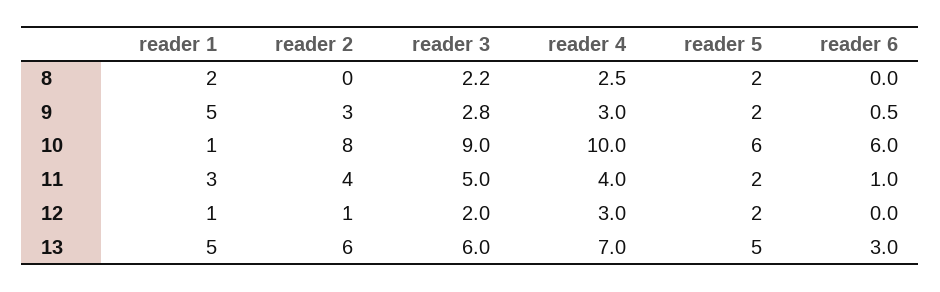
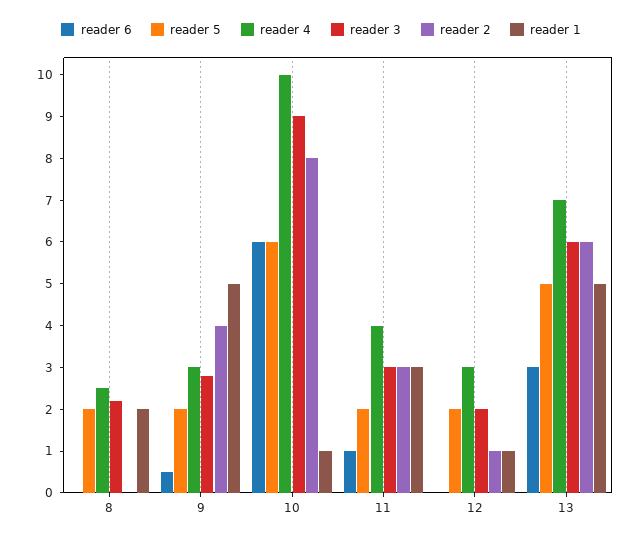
reader 2, 9: 3 -> 4
reader 2, 11: 4 -> 3
reader 3, 11: 5 -> 3

